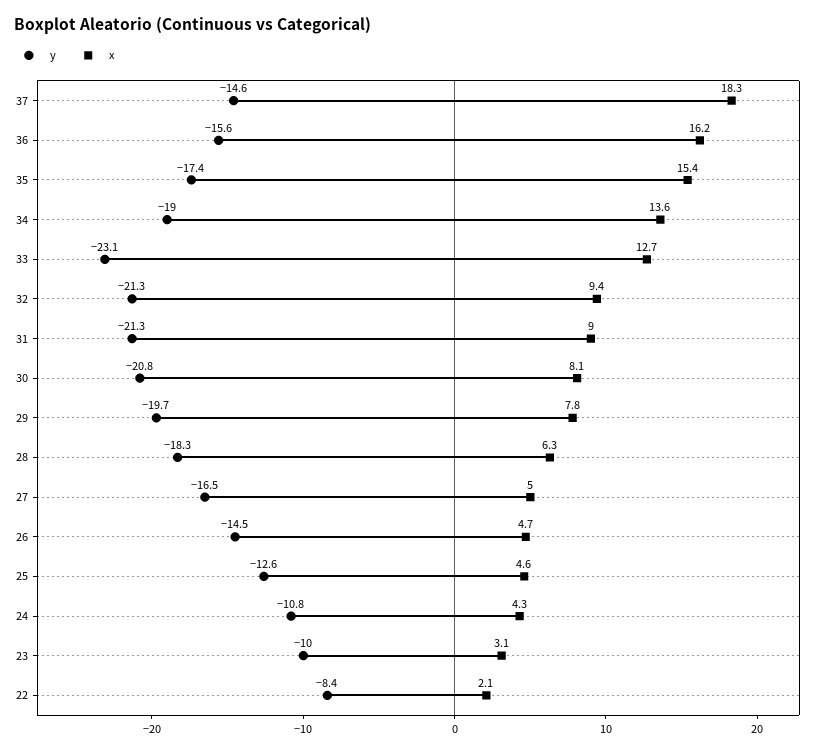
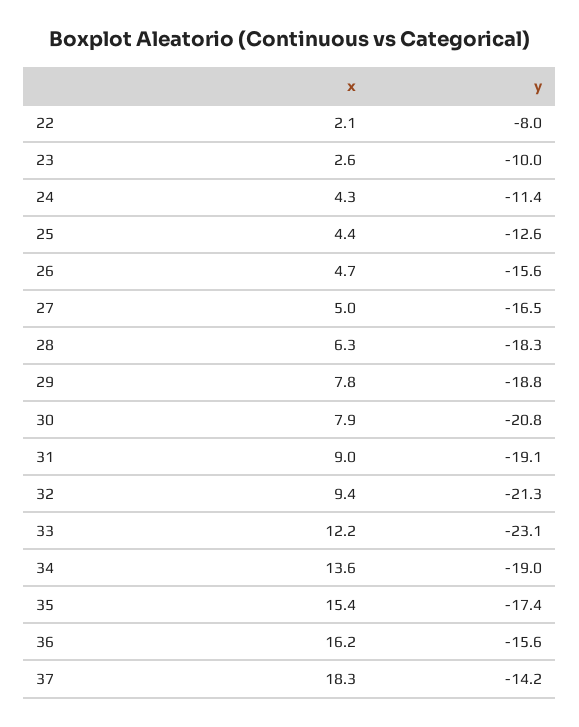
y, 37: -14.6 -> -14.2
x, 33: 12.7 -> 12.2
y, 31: -21.3 -> -19.1
x, 30: 8.1 -> 7.9
y, 29: -19.7 -> -18.8
y, 26: -14.5 -> -15.6
x, 25: 4.6 -> 4.4
y, 24: -10.8 -> -11.4
x, 23: 3.1 -> 2.6
y, 22: -8.4 -> -8

